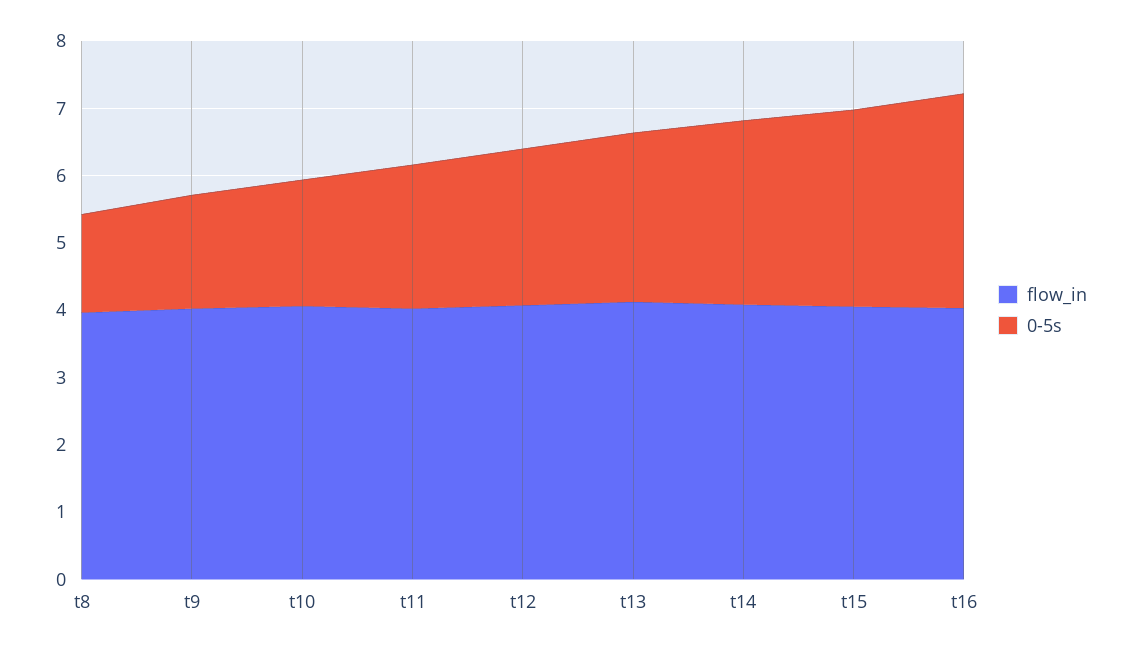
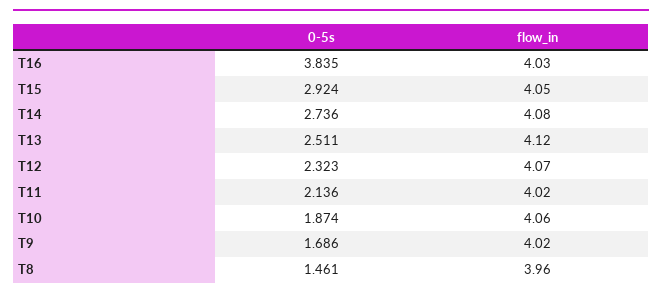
0-5s, t16: 3.2 -> 3.835

